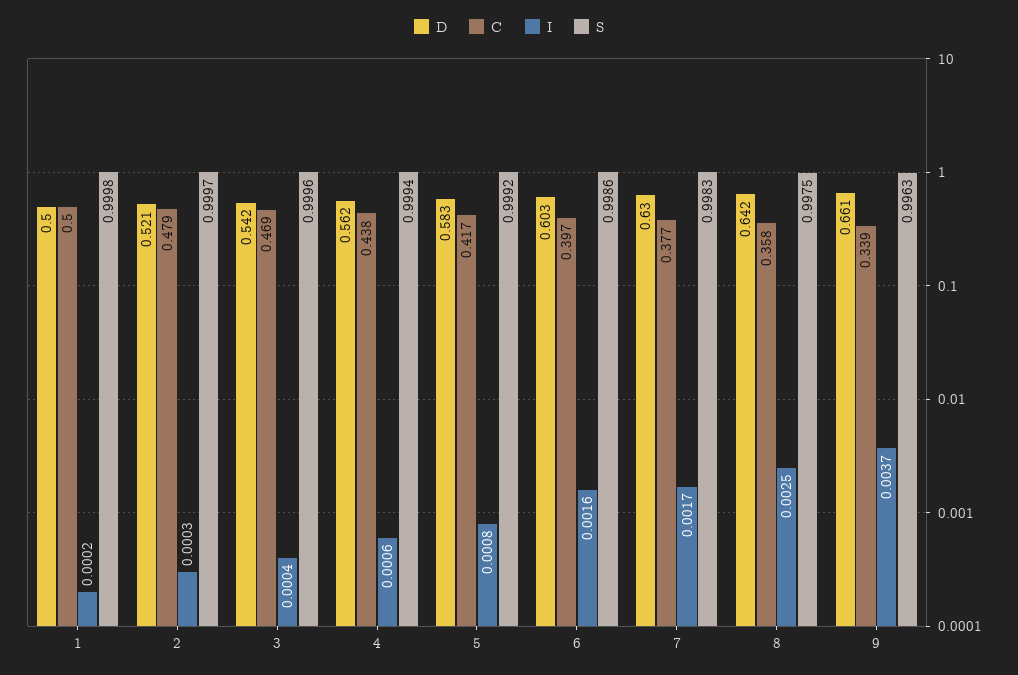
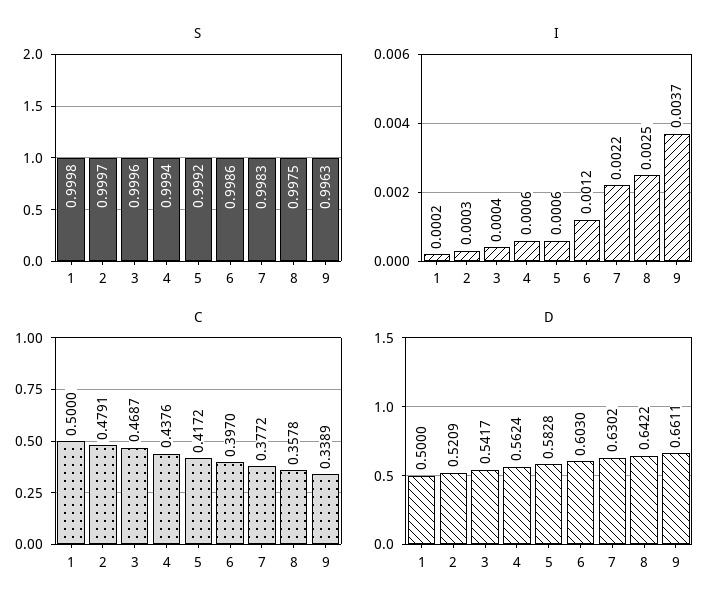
I, 5: 0.0008 -> 0.0006
I, 6: 0.0016 -> 0.0012
I, 7: 0.0017 -> 0.0022

